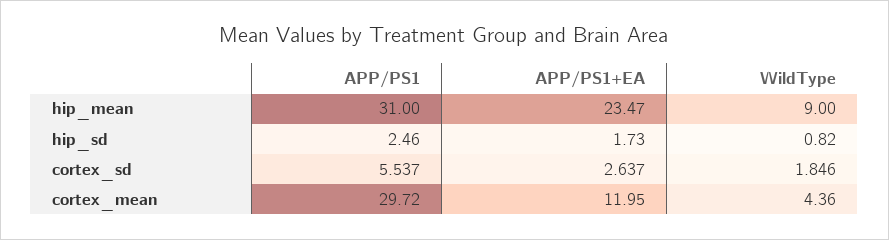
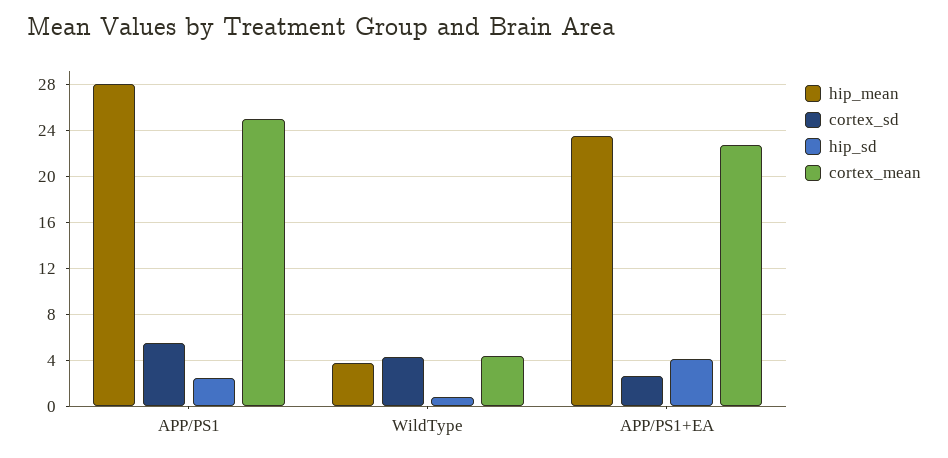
hip_mean, APP/PS1: 31 -> 28
hip_mean, WildType: 9 -> 4
hip_sd, APP/PS1+EA: 1.73 -> 4
cortex_sd, WildType: 1.846 -> 4
cortex_mean, APP/PS1: 29.72 -> 25
cortex_mean, APP/PS1+EA: 11.95 -> 23

